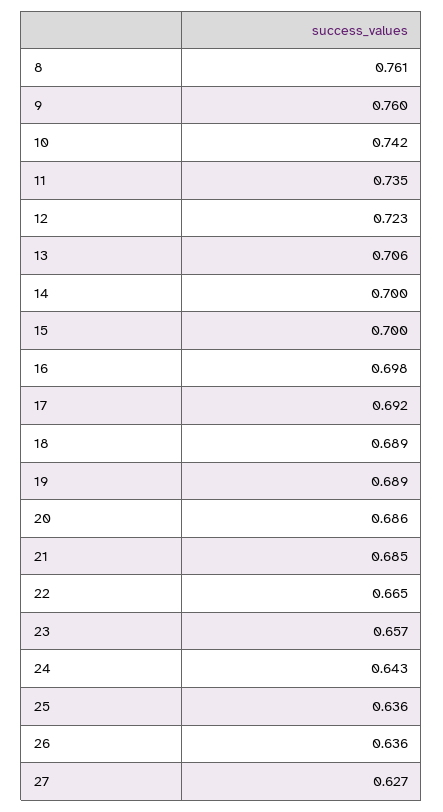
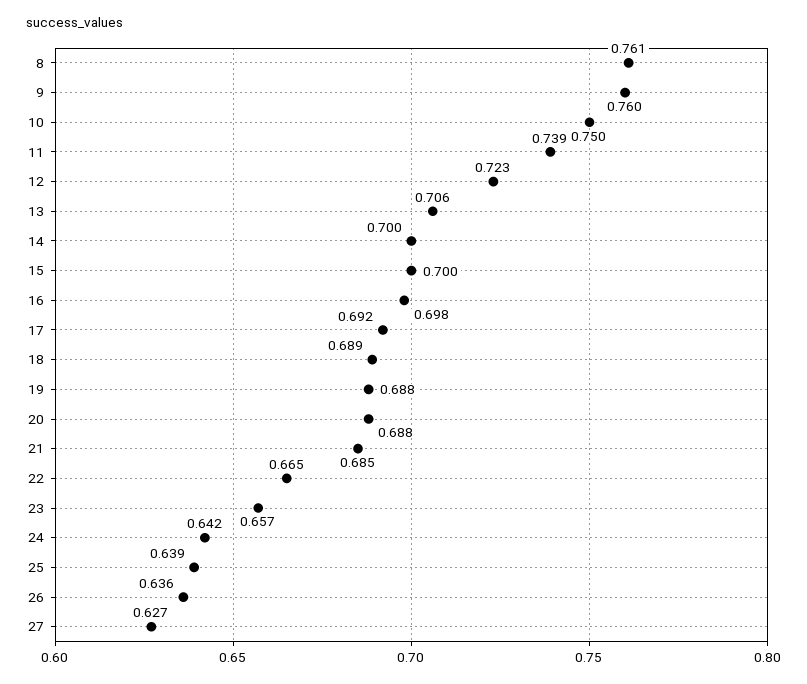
10: 0.742 -> 0.75
11: 0.735 -> 0.739
19: 0.689 -> 0.688
20: 0.686 -> 0.688
24: 0.643 -> 0.642
25: 0.636 -> 0.639

